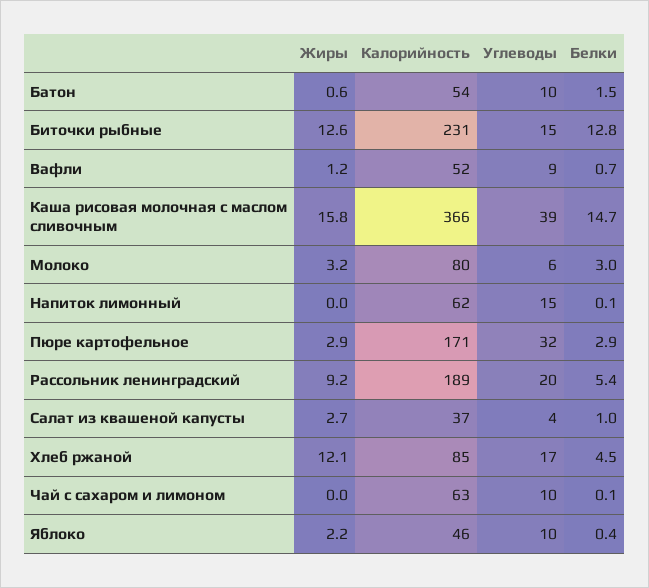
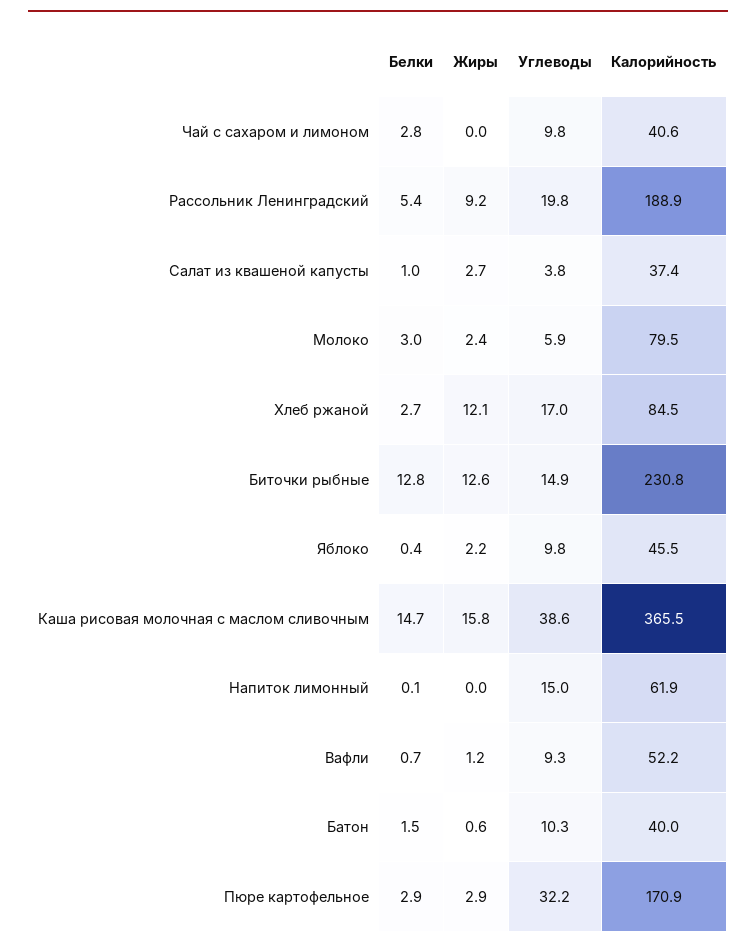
Калорийность, Батон: 54 -> 40
Жиры, Молоко: 3.2 -> 2.4
Белки, Хлеб ржаной: 4.5 -> 2.7
Калорийность, Чай с сахаром и лимоном: 63 -> 40.6
Белки, Чай с сахаром и лимоном: 0.1 -> 2.8

